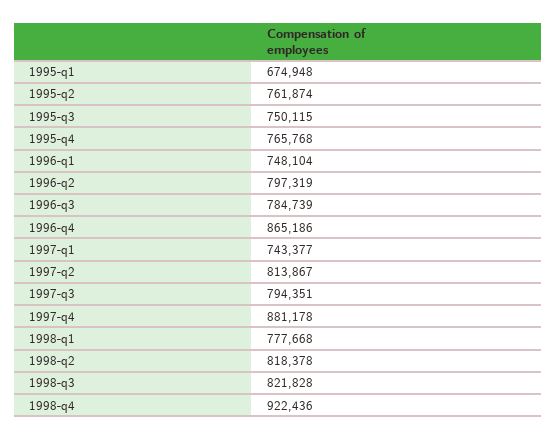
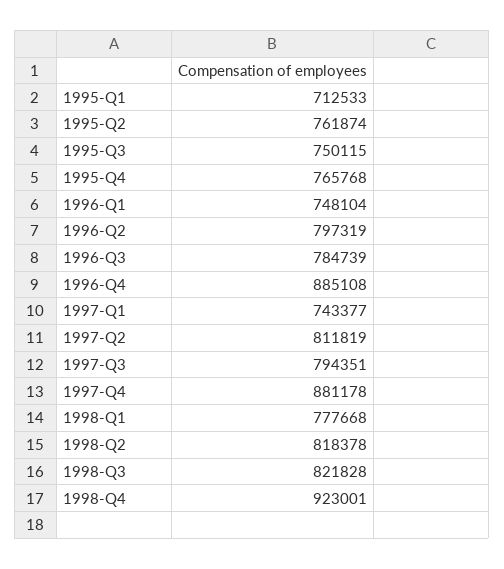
1995-q1: 674948 -> 712533
1996-q4: 865186 -> 885108
1997-q2: 813867 -> 811819
1998-q4: 922436 -> 923001

